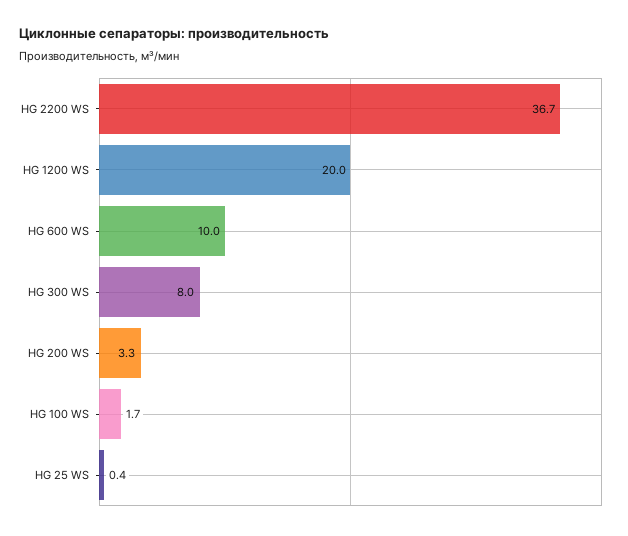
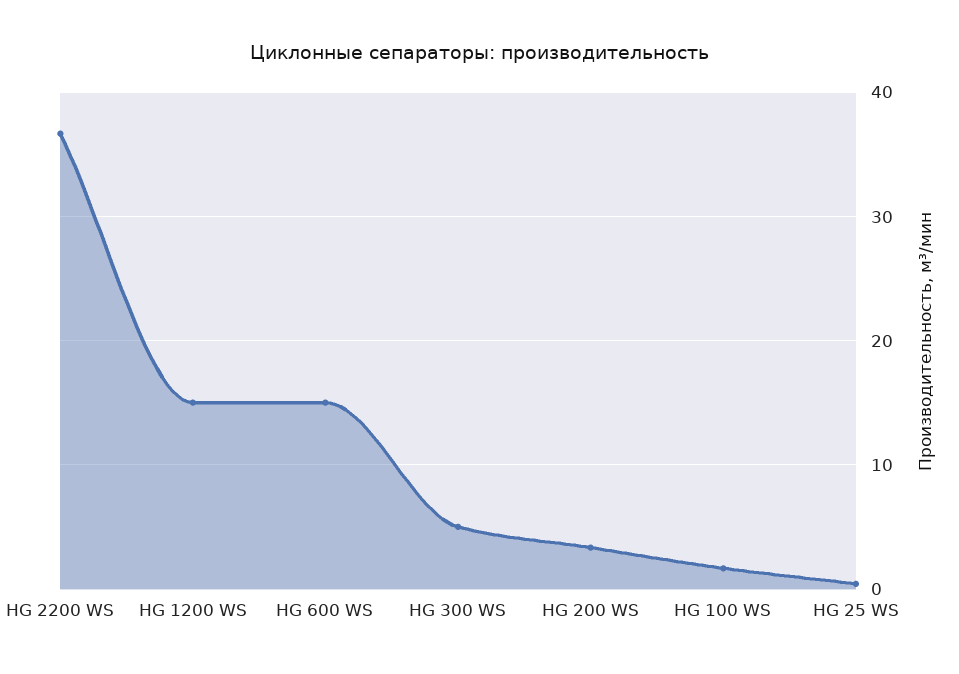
HG 1200 WS: 20 -> 15
HG 600 WS: 10 -> 15
HG 300 WS: 8 -> 5

